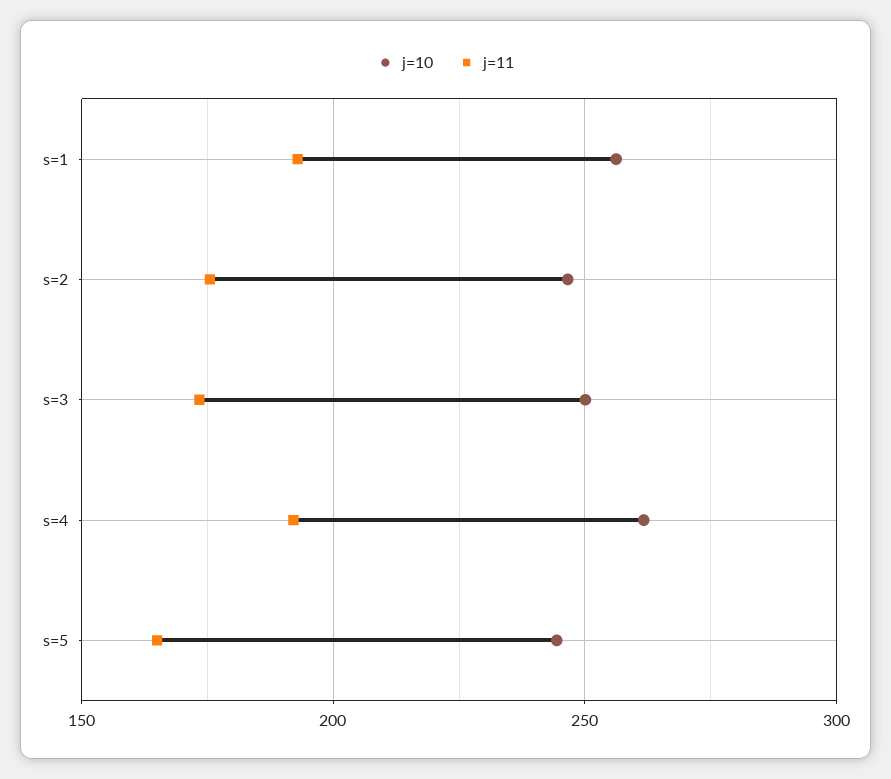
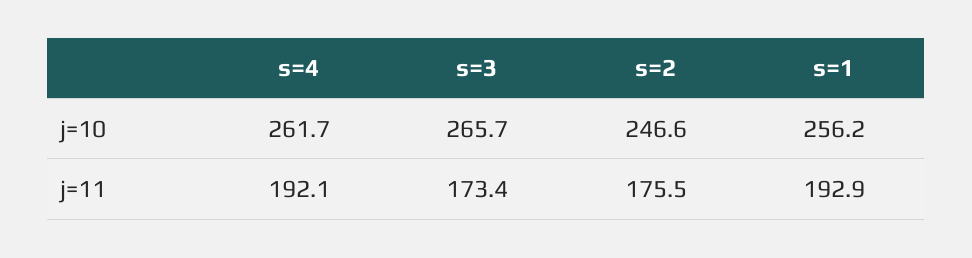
j=10, s=3: 250 -> 265.7
j=10, s=5: 245 -> none
j=11, s=5: 165 -> none

